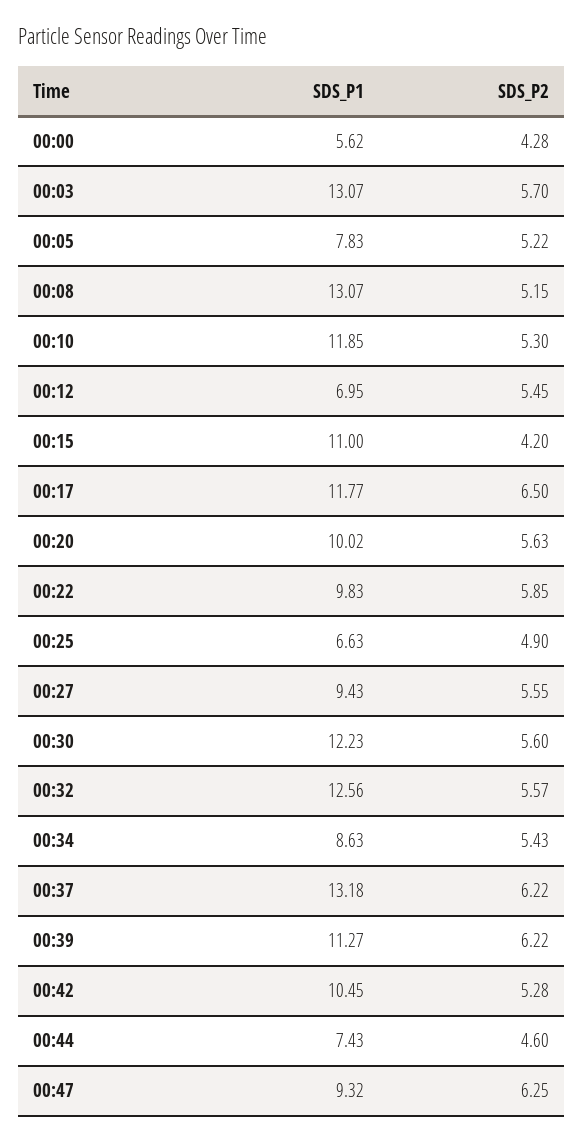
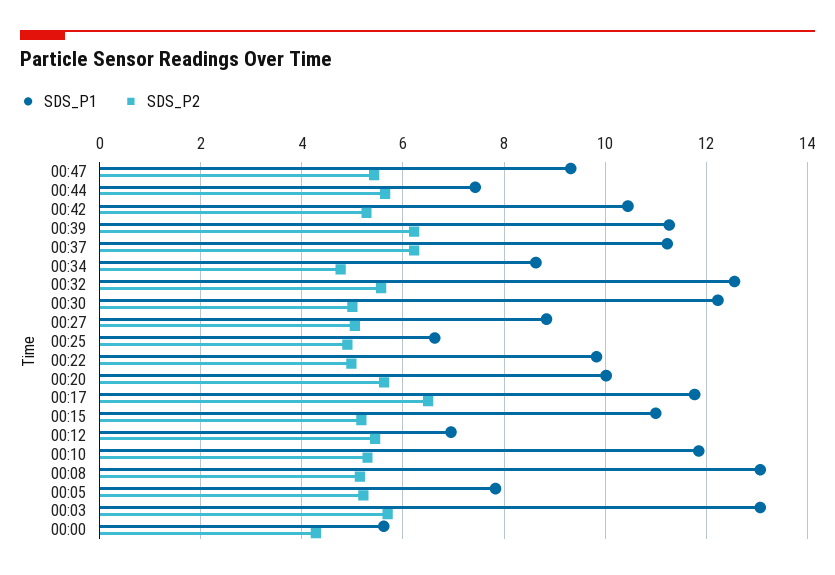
SDS_P2, 00:15: 4.2 -> 5.2
SDS_P2, 00:22: 5.85 -> 5
SDS_P1, 00:27: 9.43 -> 8.8
SDS_P2, 00:27: 5.55 -> 5
SDS_P2, 00:30: 5.6 -> 5
SDS_P2, 00:34: 5.43 -> 4.8
SDS_P1, 00:37: 13.18 -> 11.2
SDS_P2, 00:44: 4.6 -> 5.6
SDS_P2, 00:47: 6.25 -> 5.4

